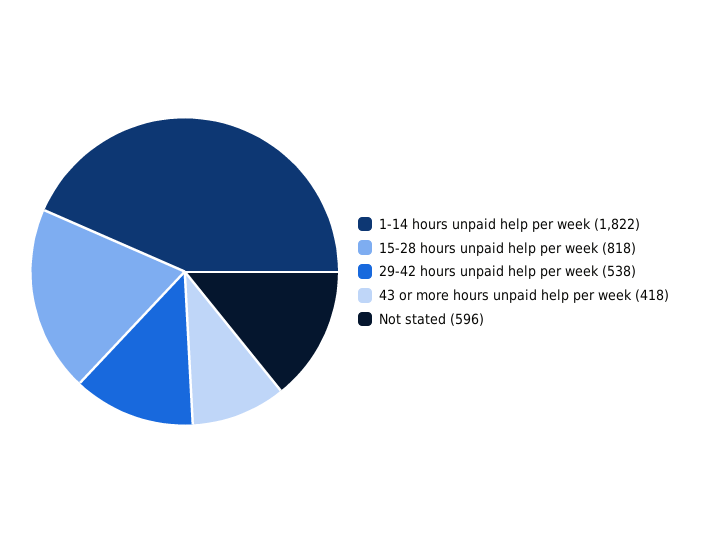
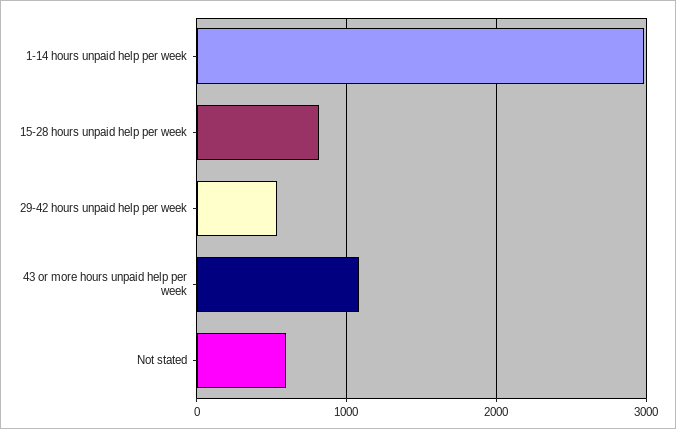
1-14 hours unpaid help per week: 1822 -> 3000
43 or more hours unpaid help per week: 418 -> 1100

